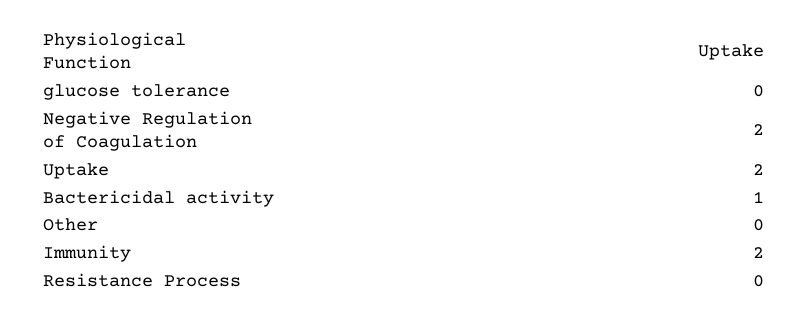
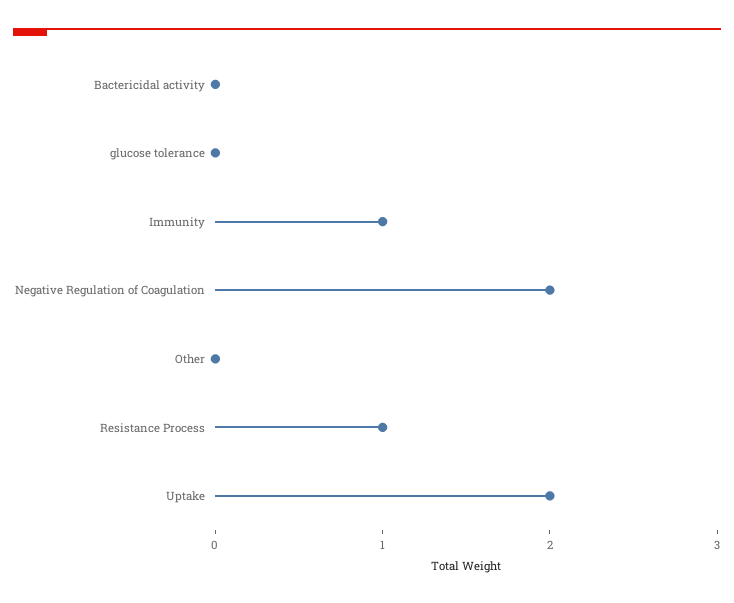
Bactericidal activity: 1 -> 0
Immunity: 2 -> 1
Resistance Process: 0 -> 1

